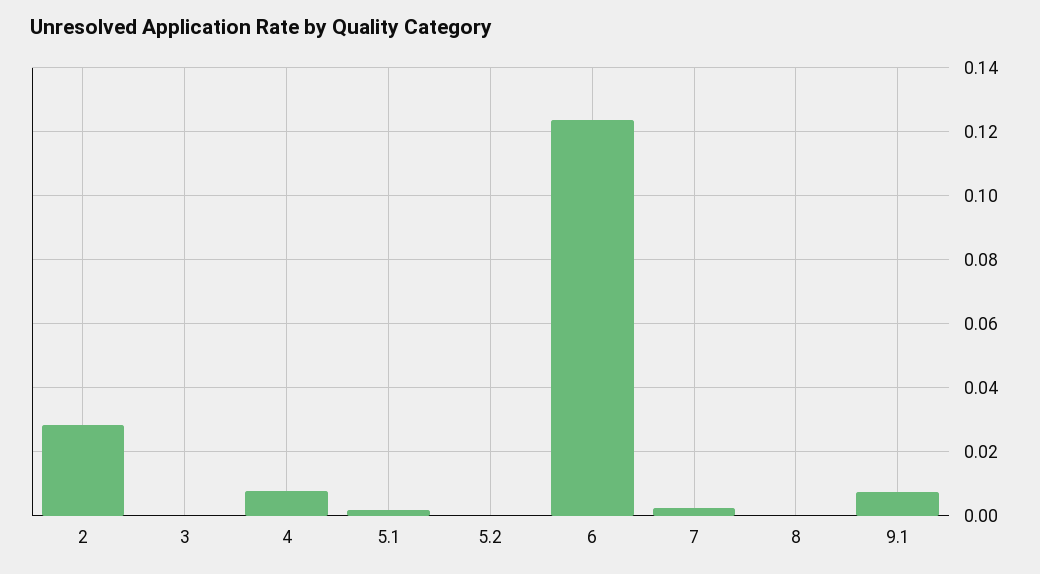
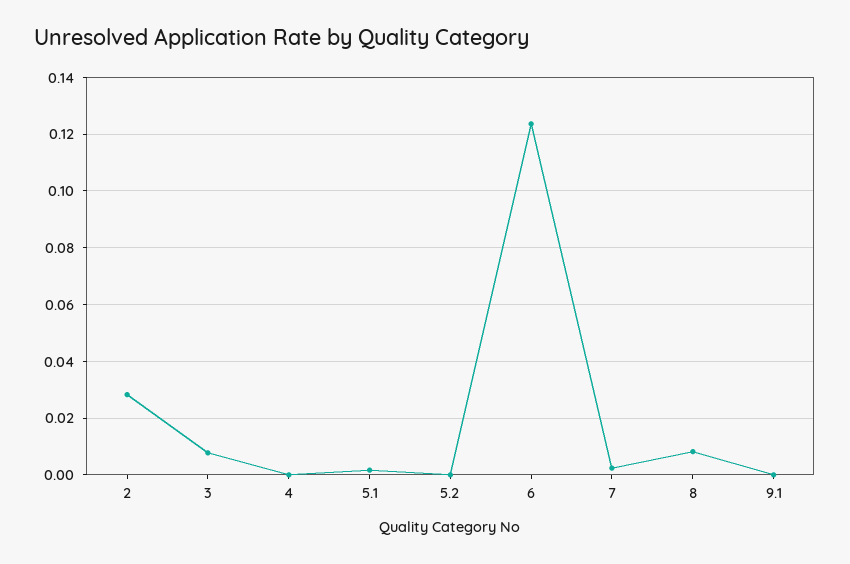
3: 0 -> 0.0075
4: 0.008 -> 0
8: 0 -> 0.0075
9.1: 0.008 -> 0

